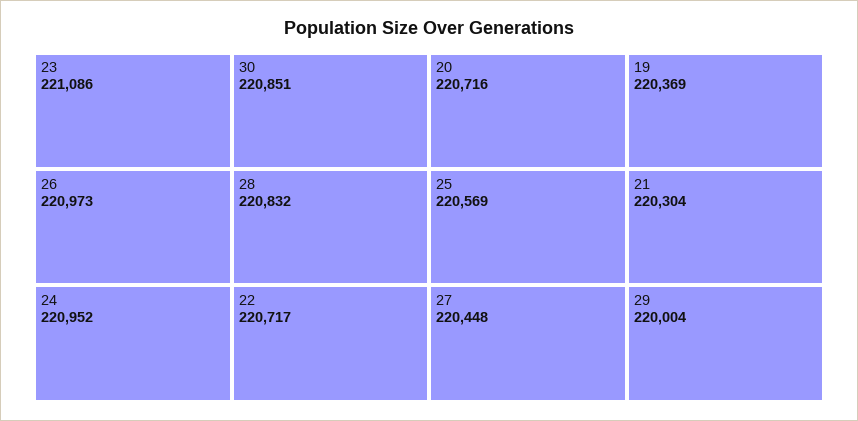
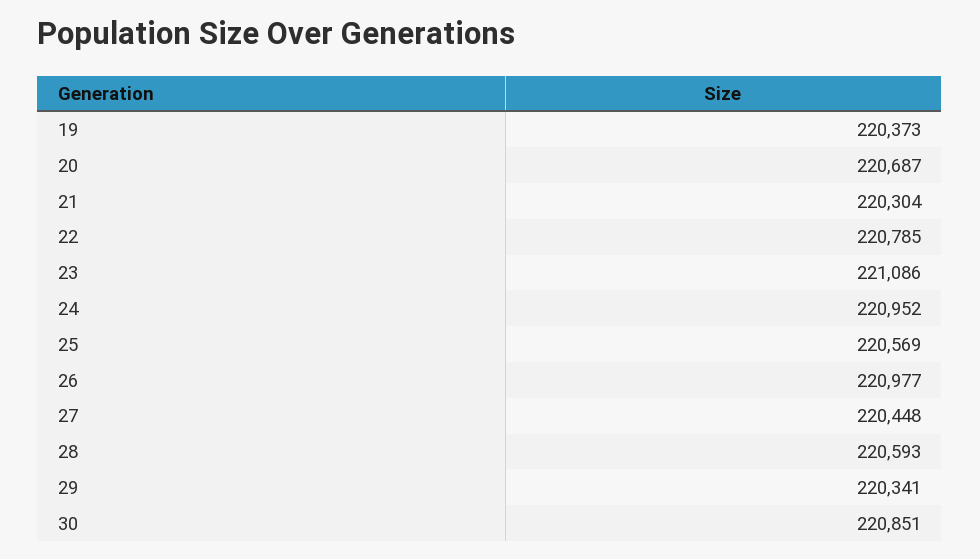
26: 220973 -> 220977
28: 220832 -> 220593
22: 220717 -> 220785
20: 220716 -> 220687
19: 220369 -> 220373
29: 220004 -> 220341

